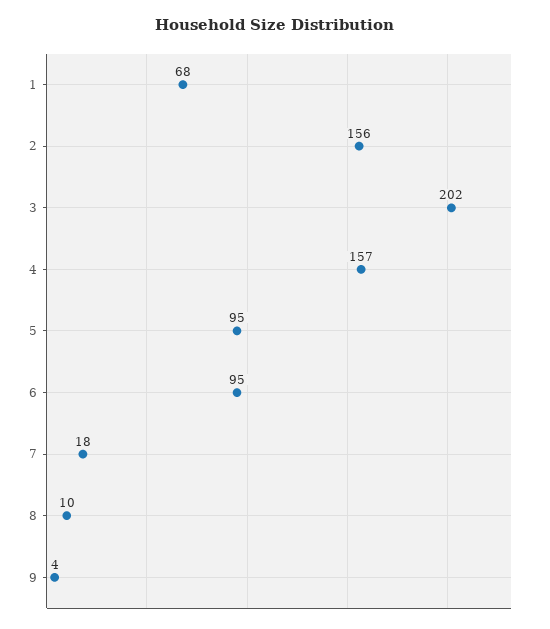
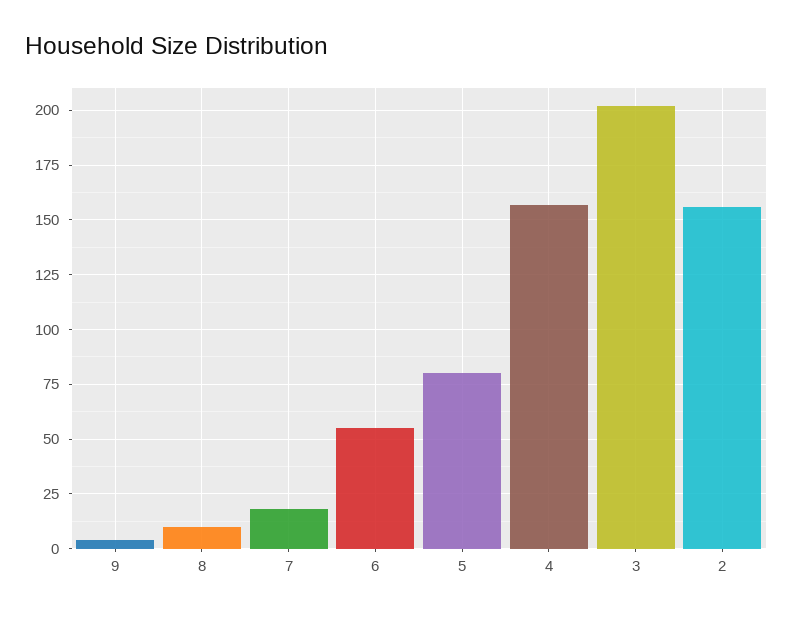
1: 68 -> none
5: 95 -> 80
6: 95 -> 55

